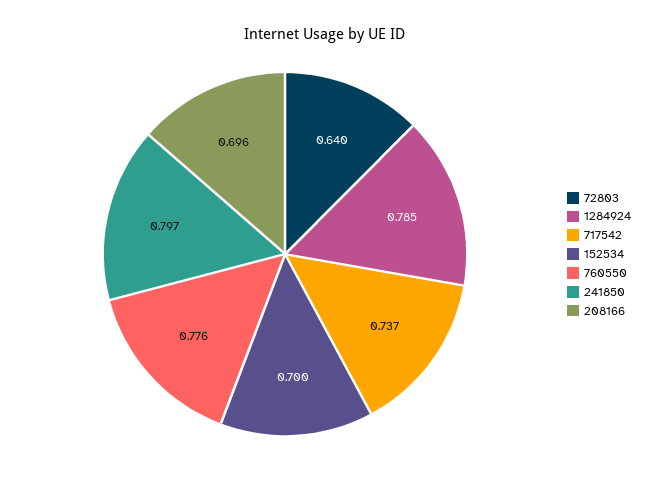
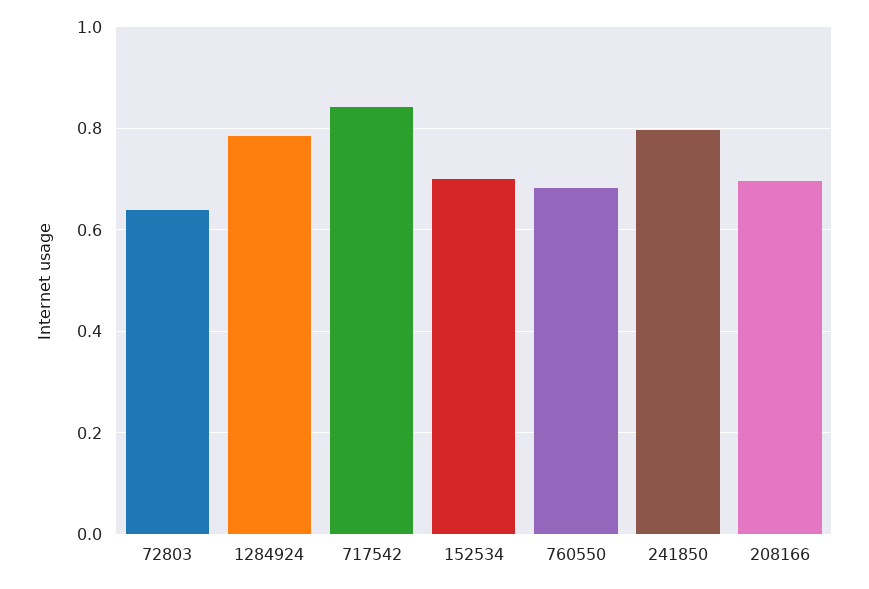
717542: 0.737 -> 0.84
760550: 0.776 -> 0.68

